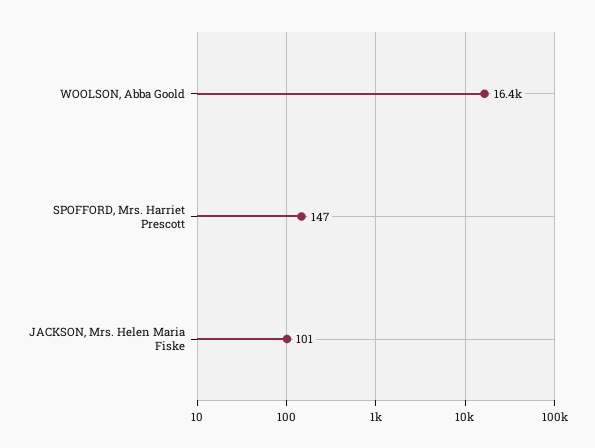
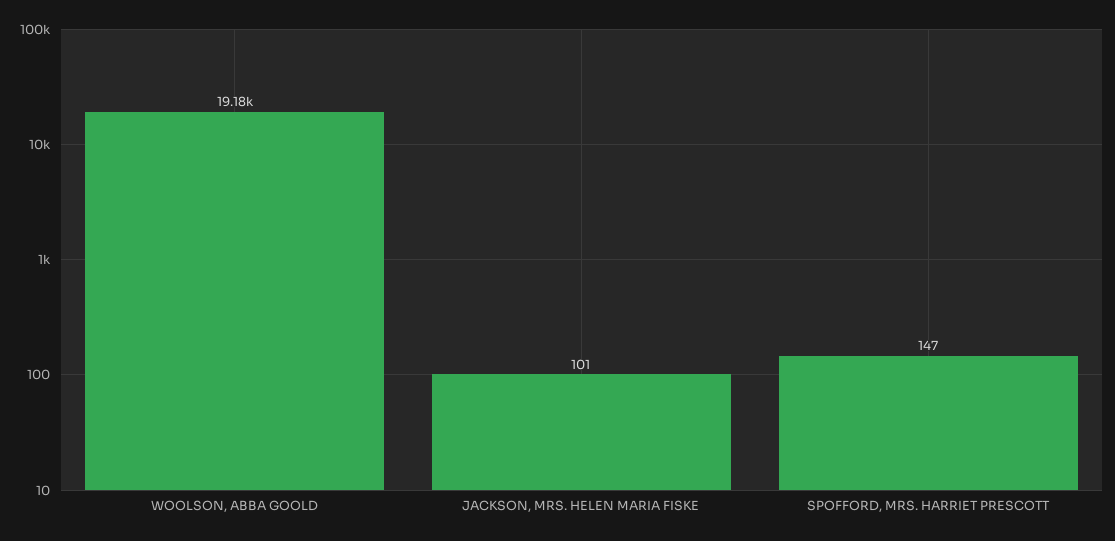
WOOLSON, Abba Goold: 16400 -> 19180

